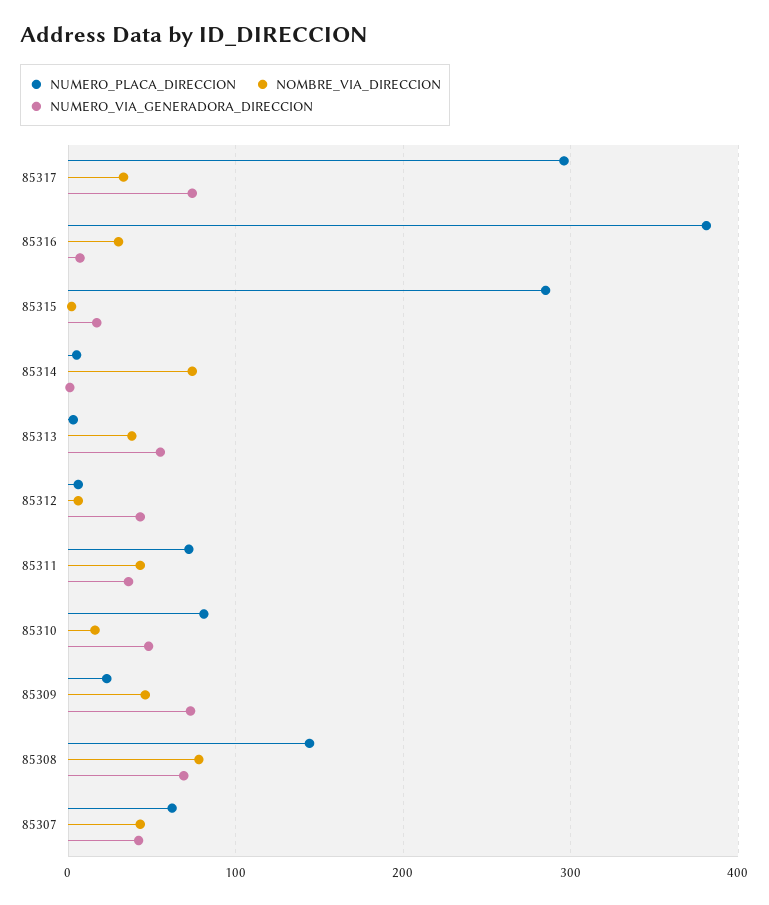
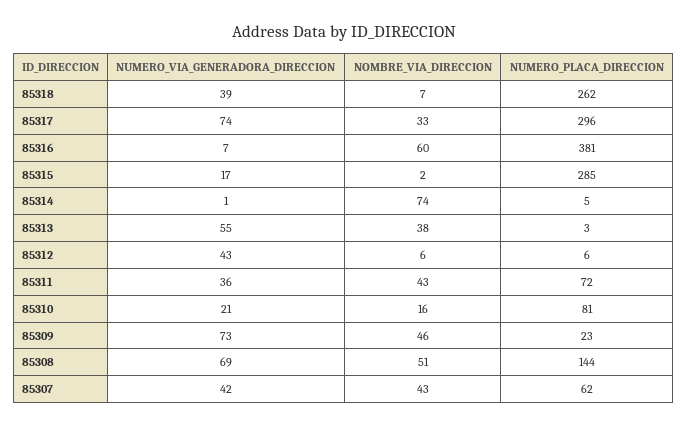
NOMBRE_VIA_DIRECCION, 85316: 30 -> 60
NUMERO_VIA_GENERADORA_DIRECCION, 85310: 50 -> 21
NOMBRE_VIA_DIRECCION, 85308: 80 -> 51
NUMERO_VIA_GENERADORA_DIRECCION, 85318: none -> 39
NOMBRE_VIA_DIRECCION, 85318: none -> 7
NUMERO_PLACA_DIRECCION, 85318: none -> 262

